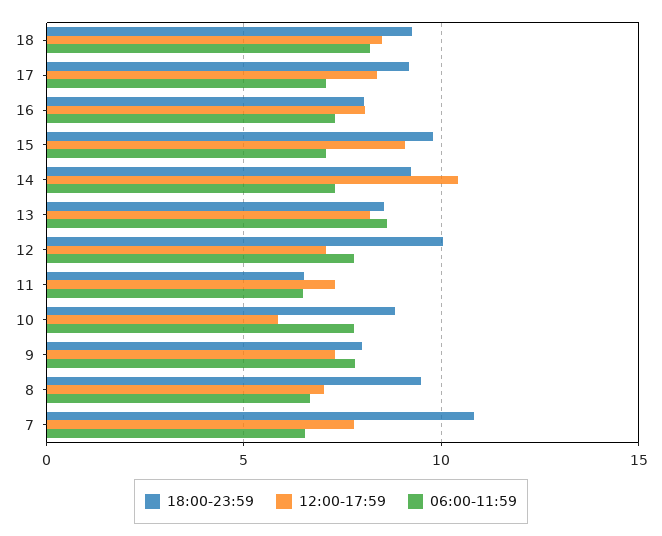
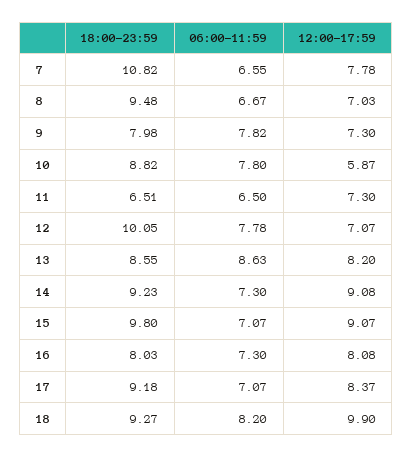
12:00-17:59, 18: 8.5 -> 9.9
12:00-17:59, 14: 10.5 -> 9.08

